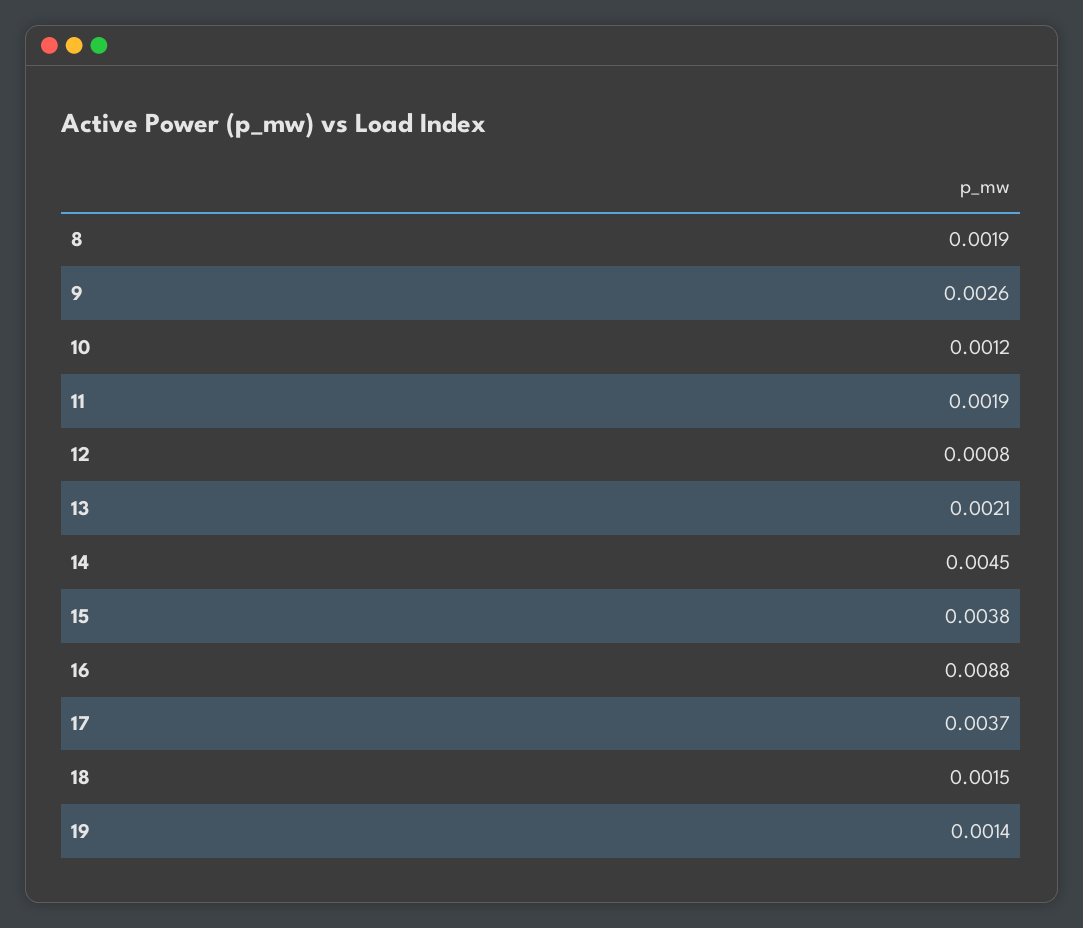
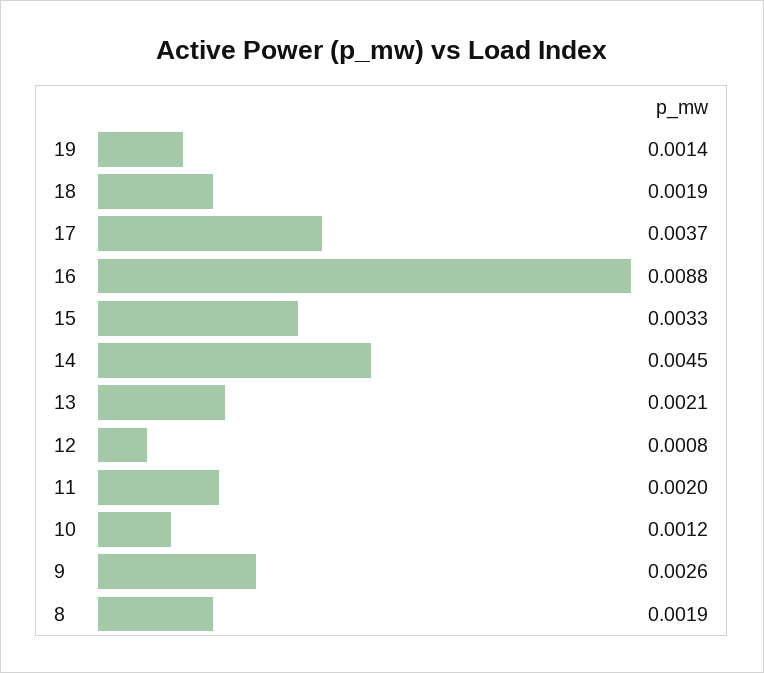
11: 0.0019 -> 0.002
15: 0.0038 -> 0.0033
18: 0.0015 -> 0.0019

